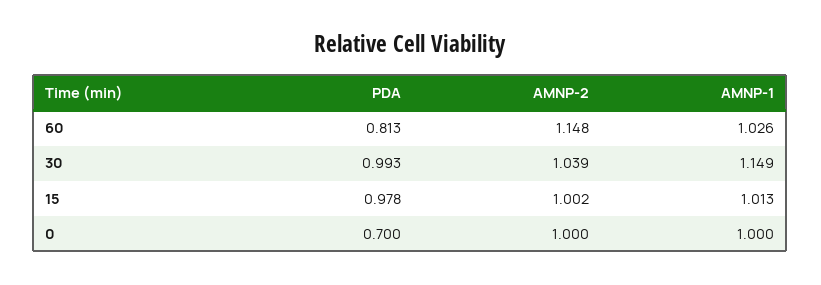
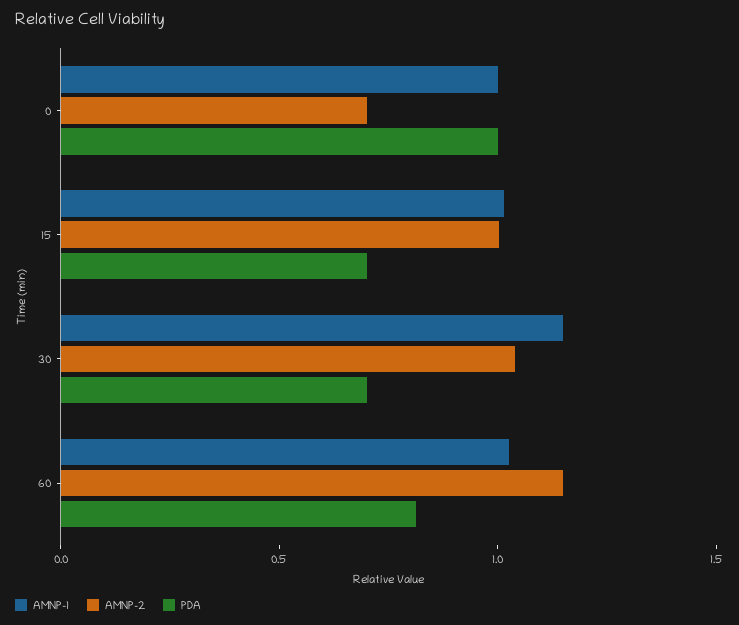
PDA, 30: 0.993 -> 0.7
PDA, 15: 0.978 -> 0.7
PDA, 0: 0.7 -> 1
AMNP-2, 0: 1 -> 0.7

